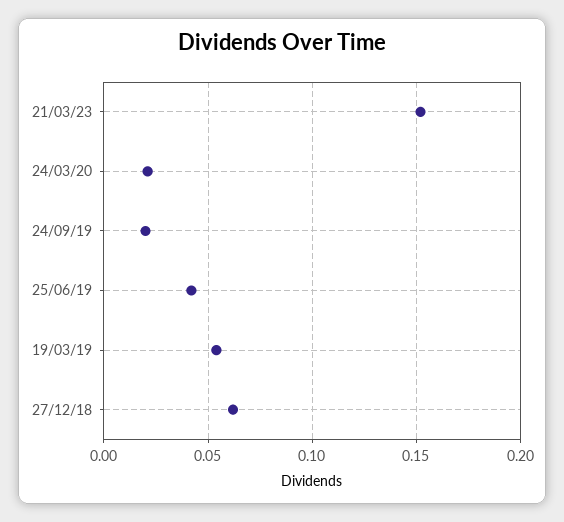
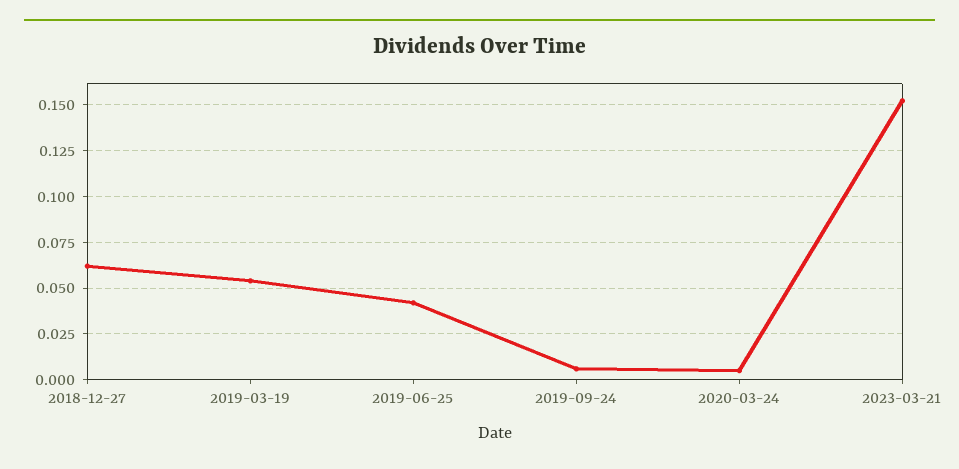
24/03/20: 0.02 -> 0.005
24/09/19: 0.02 -> 0.005

